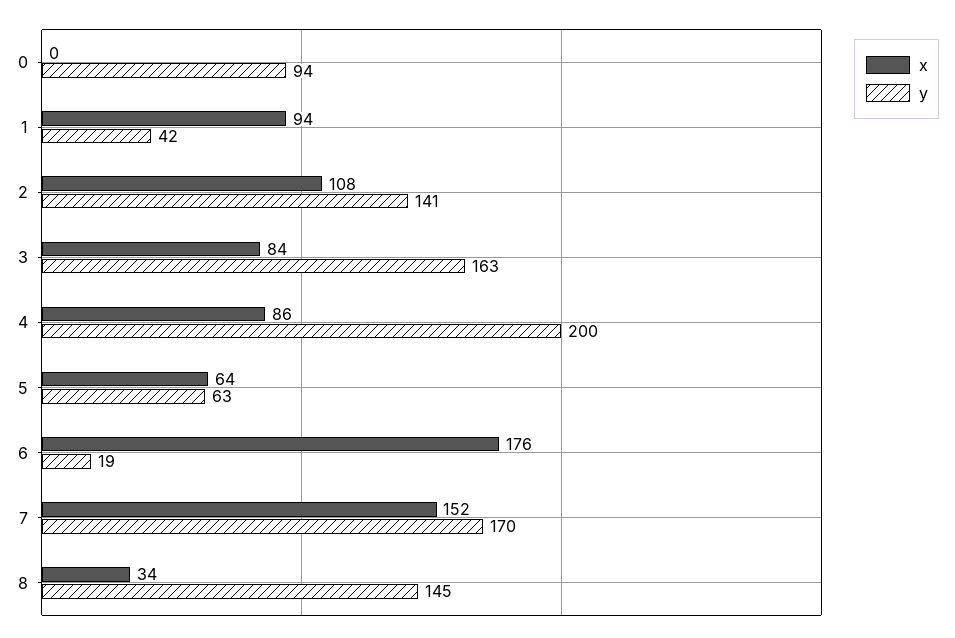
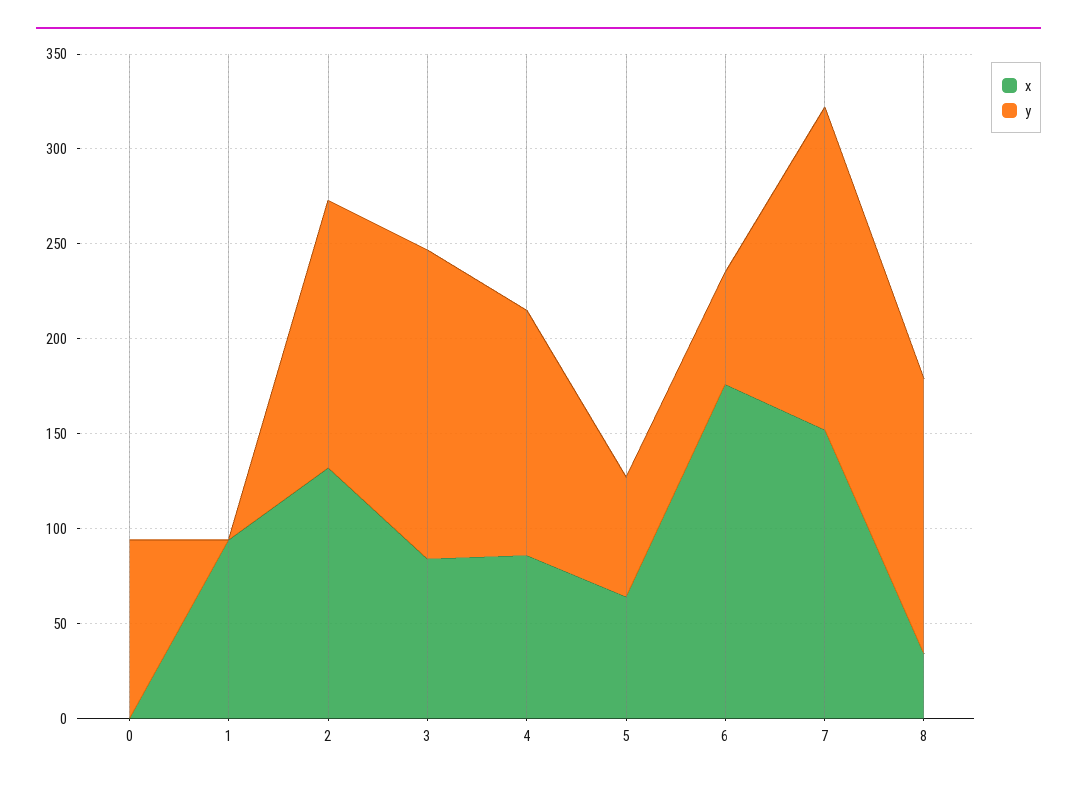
y, 1: 42 -> 0
x, 2: 108 -> 130
y, 4: 200 -> 130
y, 6: 19 -> 60

